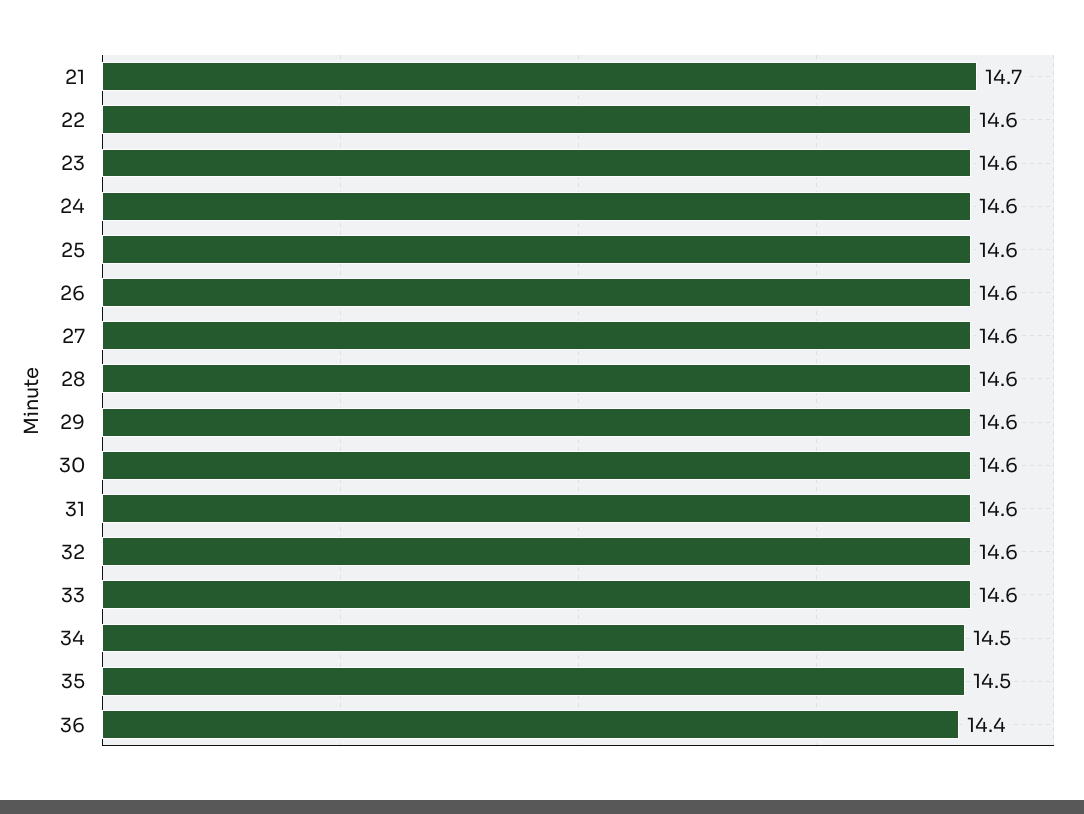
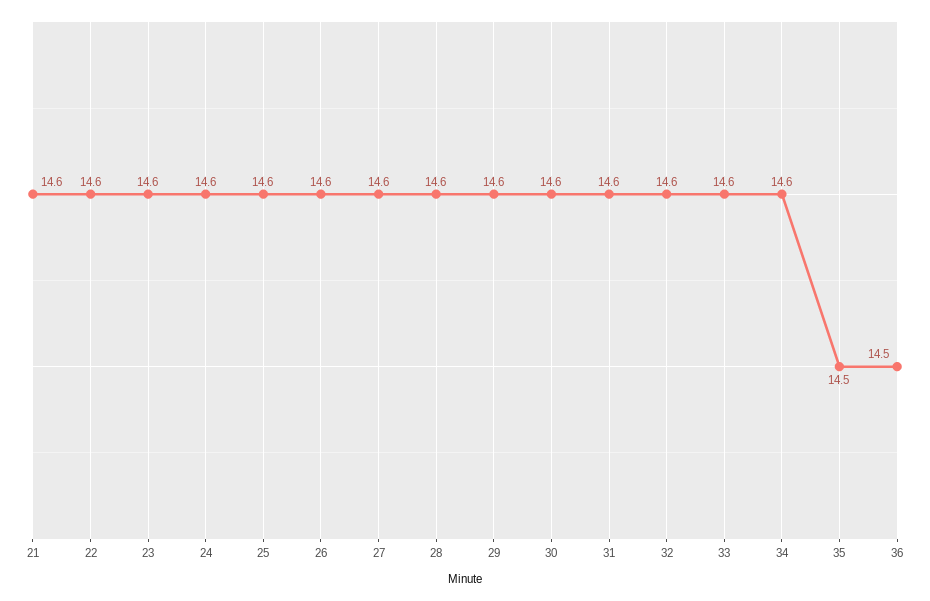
21: 14.7 -> 14.6
34: 14.5 -> 14.6
36: 14.4 -> 14.5

